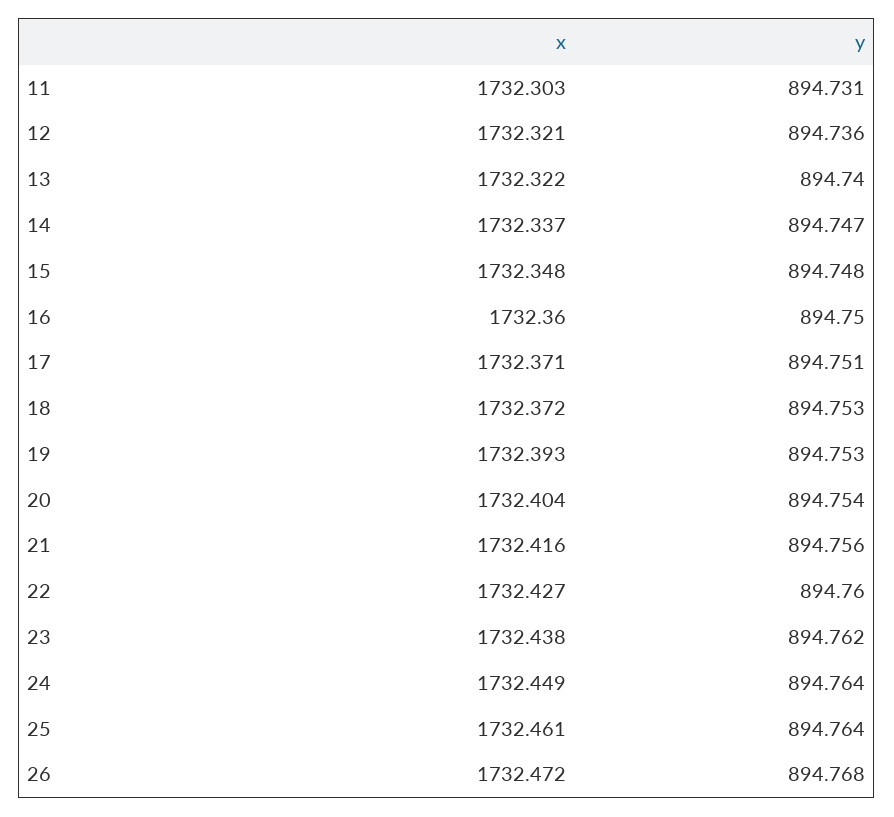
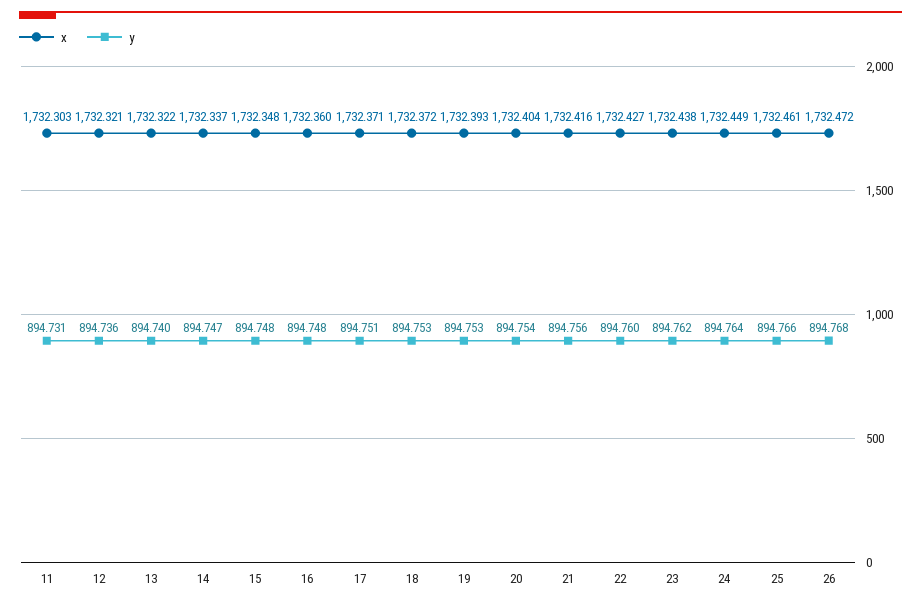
y, 16: 894.75 -> 894.748
y, 25: 894.764 -> 894.766

